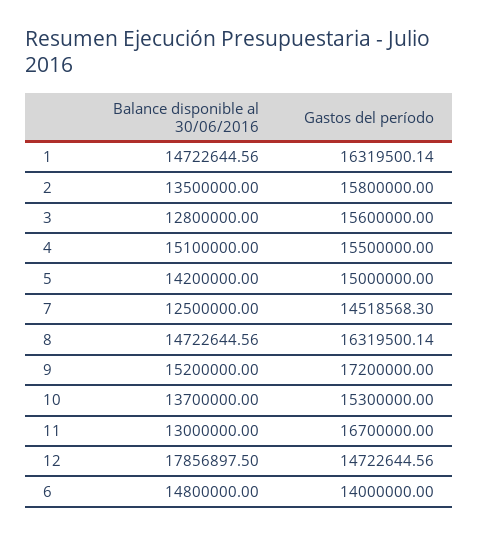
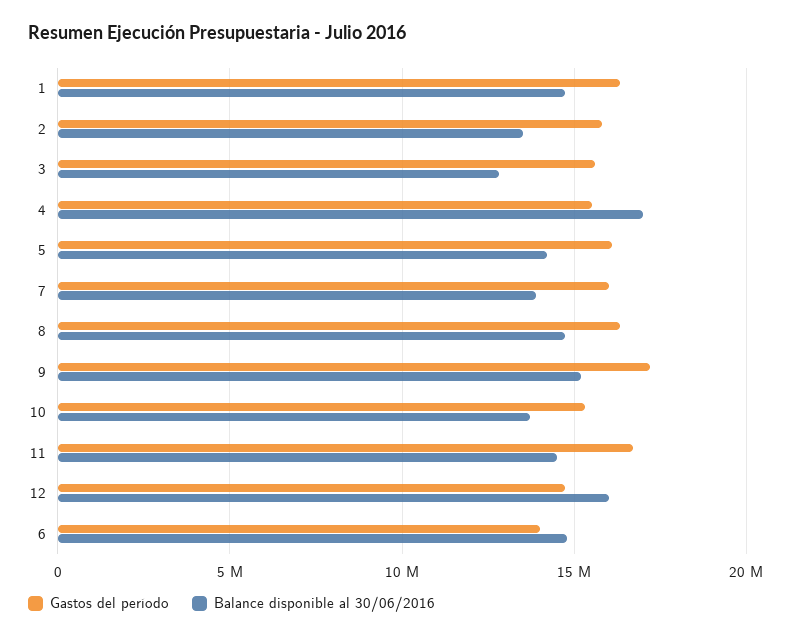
Balance disponible al 30/06/2016, 4: 15100000 -> 17000000
Gastos del período, 5: 15000000 -> 16000000
Balance disponible al 30/06/2016, 7: 12500000 -> 14000000
Gastos del período, 7: 14518568.3 -> 16000000
Balance disponible al 30/06/2016, 11: 13000000 -> 14500000
Balance disponible al 30/06/2016, 12: 17856897.5 -> 16000000

